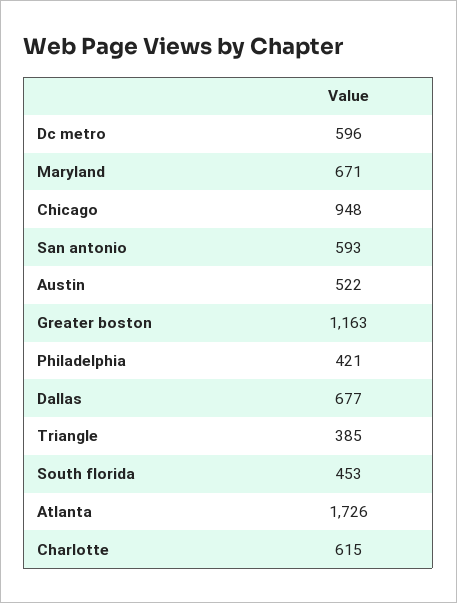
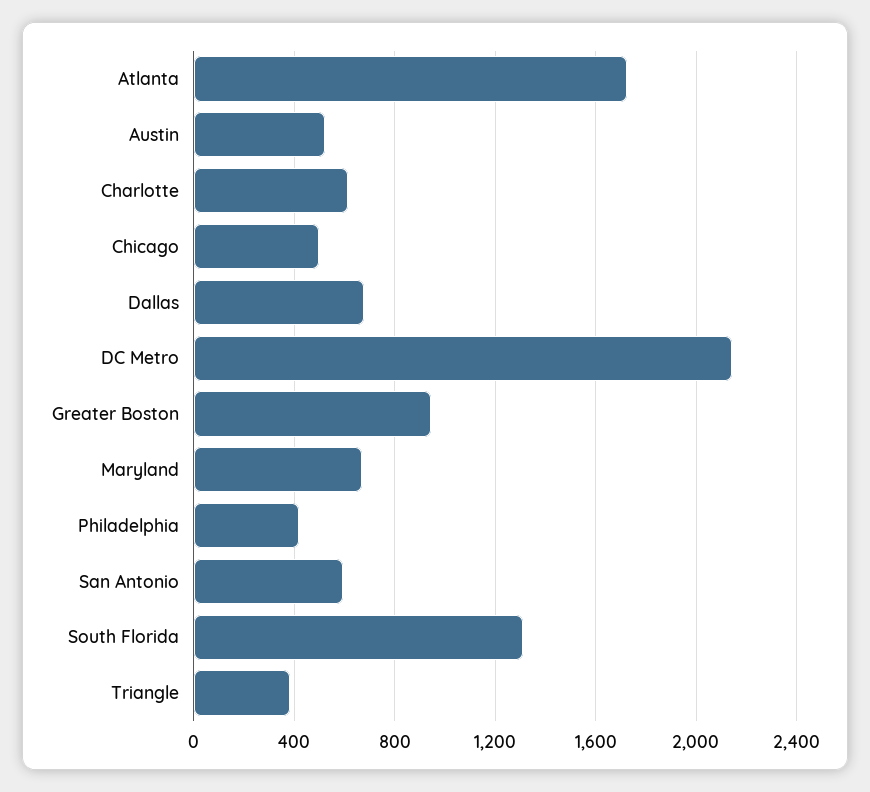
Dc metro: 596 -> 2150
Chicago: 948 -> 500
Greater boston: 1163 -> 950
South florida: 453 -> 1300

